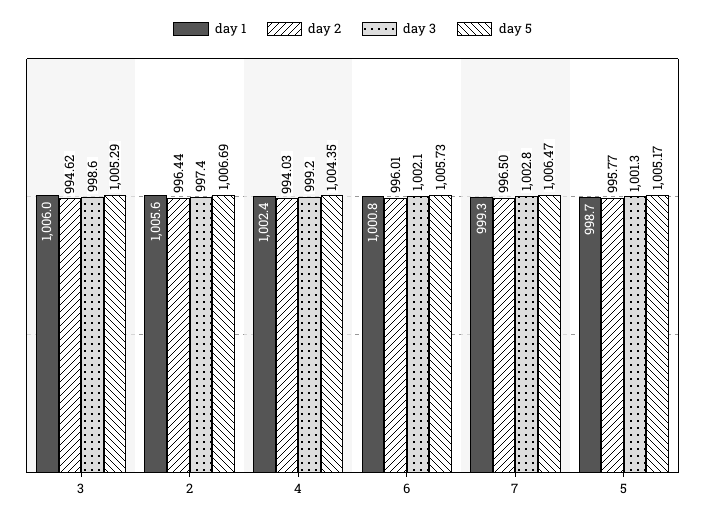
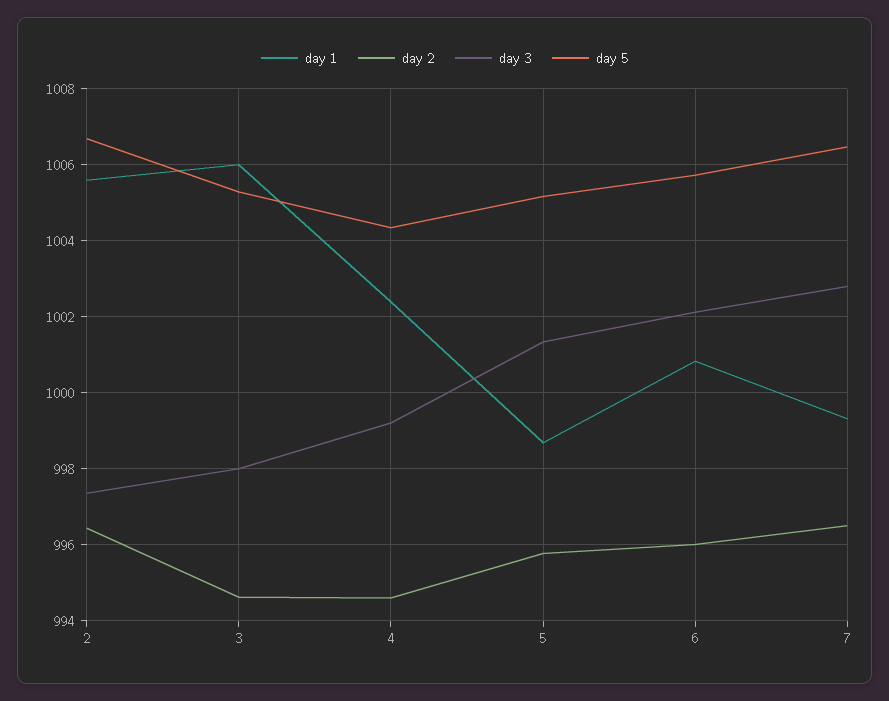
day 3, 3: 998.6 -> 998
day 2, 4: 994.03 -> 994.6

